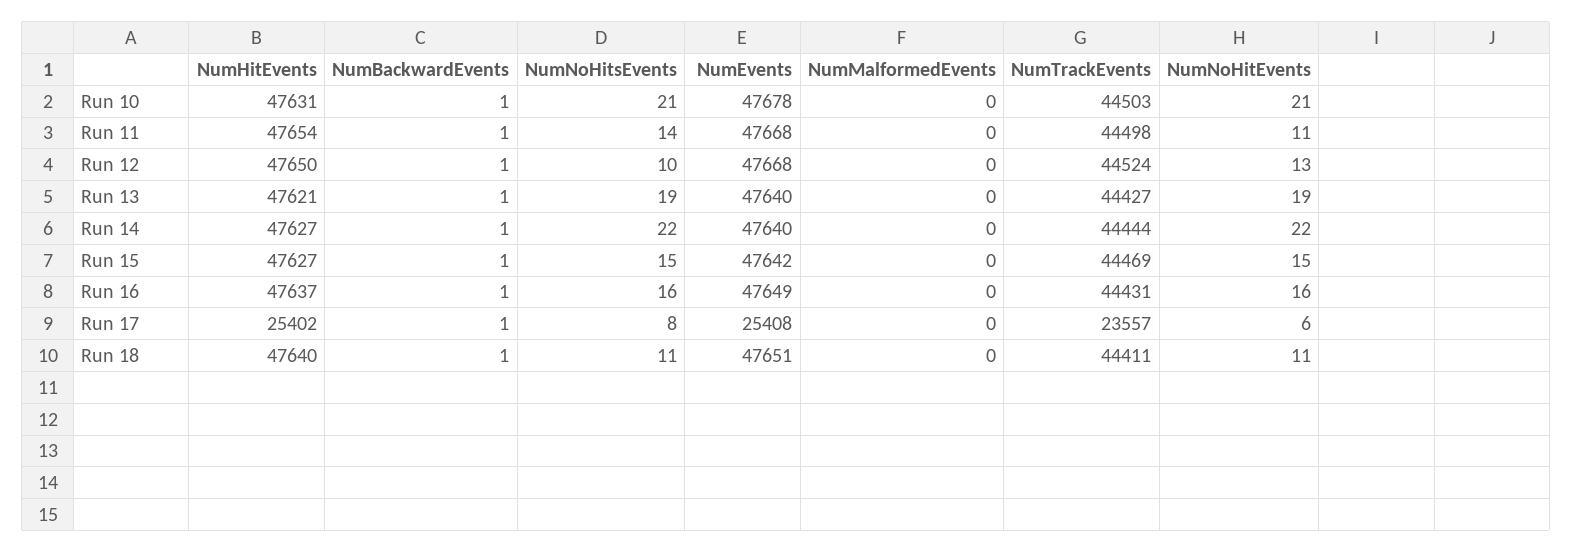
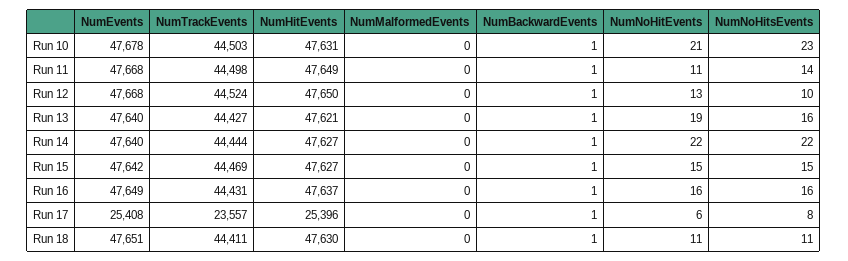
NumNoHitsEvents, Run 10: 21 -> 23
NumHitEvents, Run 11: 47654 -> 47649
NumNoHitsEvents, Run 13: 19 -> 16
NumHitEvents, Run 17: 25402 -> 25396
NumHitEvents, Run 18: 47640 -> 47630

